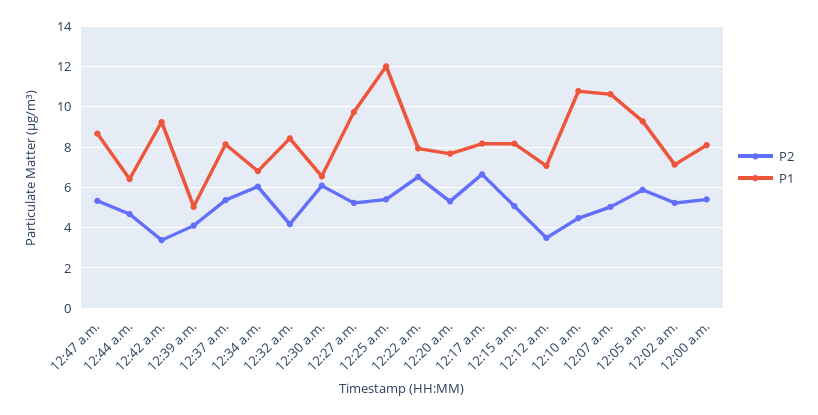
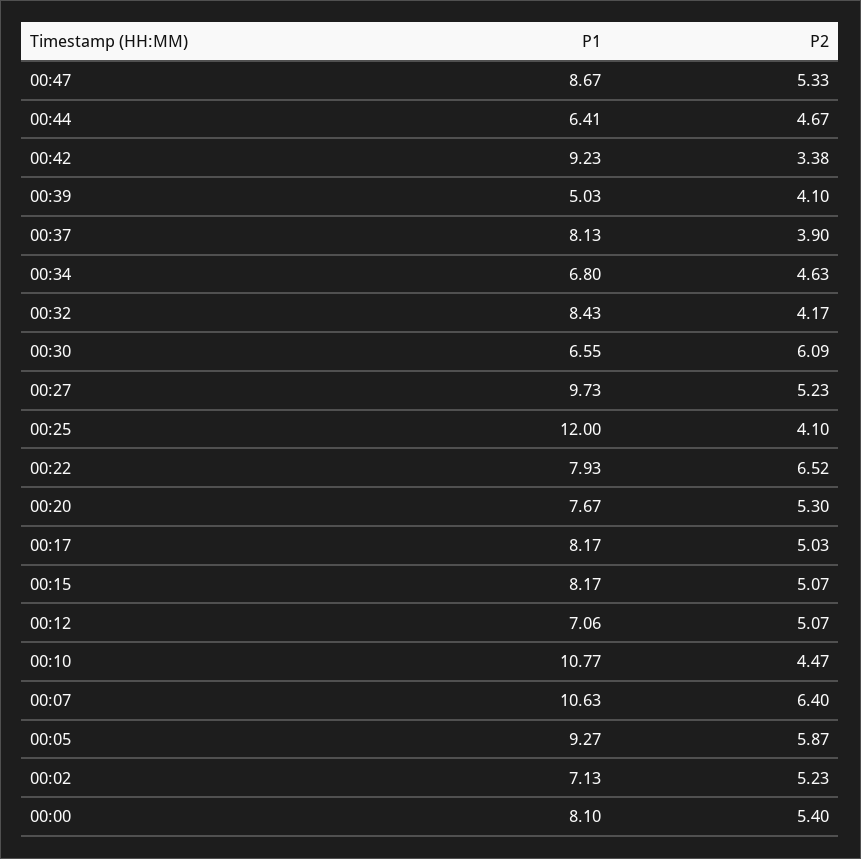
P2, 12:37 a.m.: 5.5 -> 3.9
P2, 12:34 a.m.: 6 -> 4.63
P2, 12:25 a.m.: 5.5 -> 4.1
P2, 12:17 a.m.: 6.5 -> 5.03
P2, 12:12 a.m.: 3.5 -> 5.07
P2, 12:07 a.m.: 5 -> 6.4

